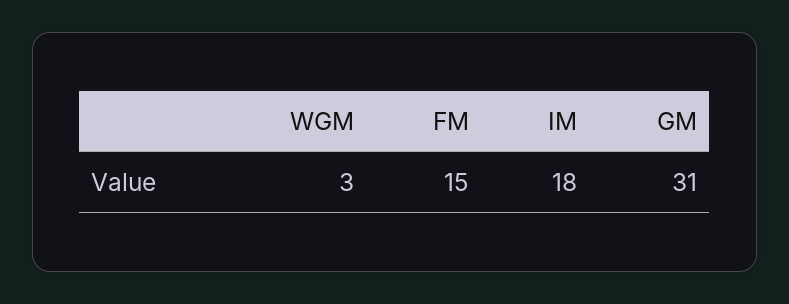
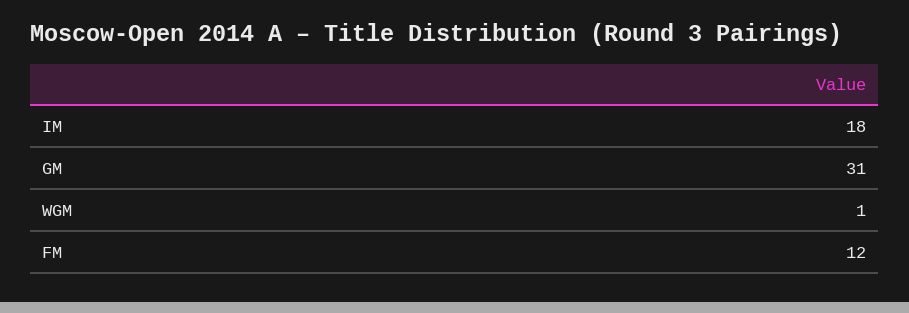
WGM: 3 -> 1
FM: 15 -> 12

